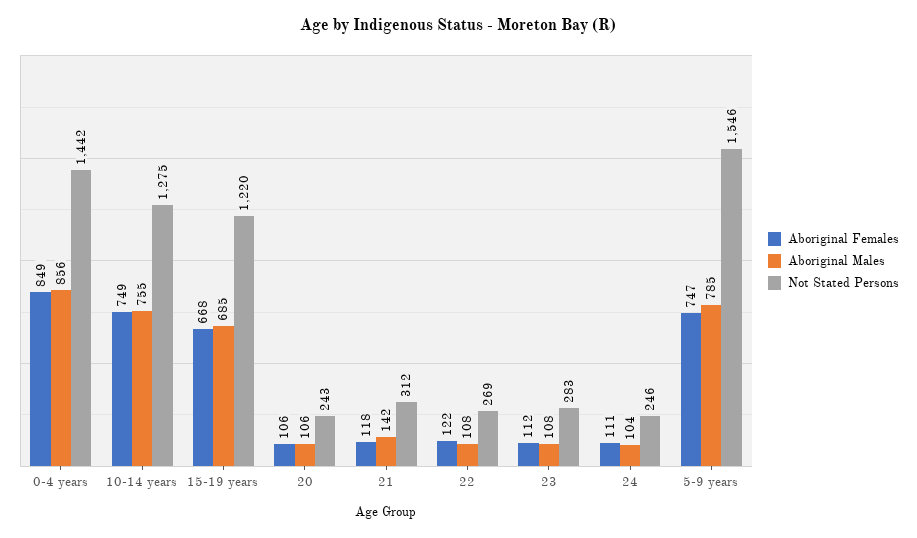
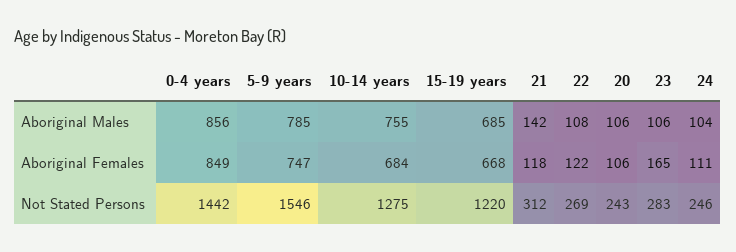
Aboriginal Females, 10-14 years: 749 -> 684
Aboriginal Females, 23: 112 -> 165
Aboriginal Males, 23: 108 -> 106

